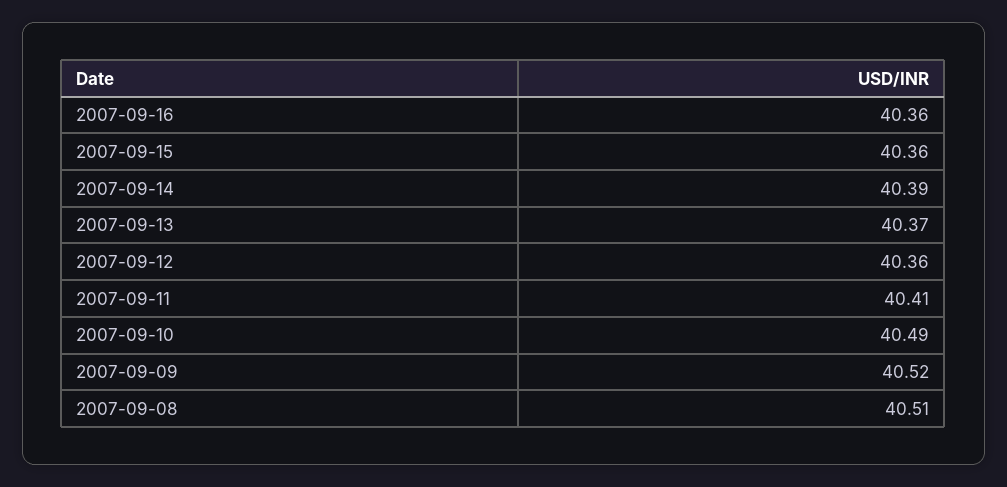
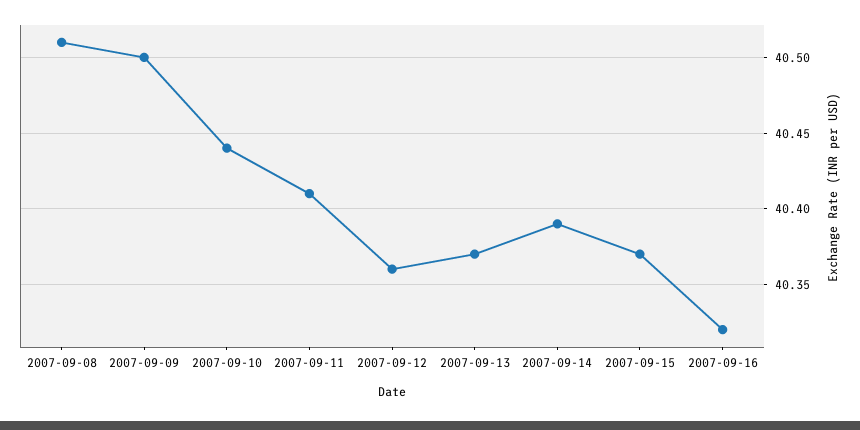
2007-09-16: 40.36 -> 40.32
2007-09-15: 40.36 -> 40.37
2007-09-10: 40.49 -> 40.44
2007-09-09: 40.52 -> 40.5

